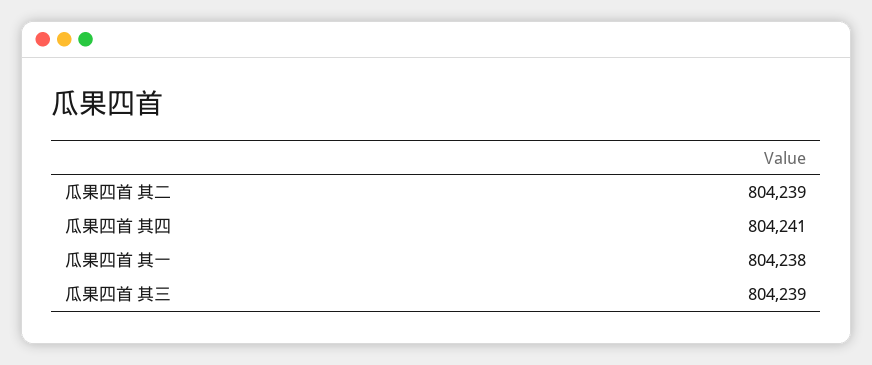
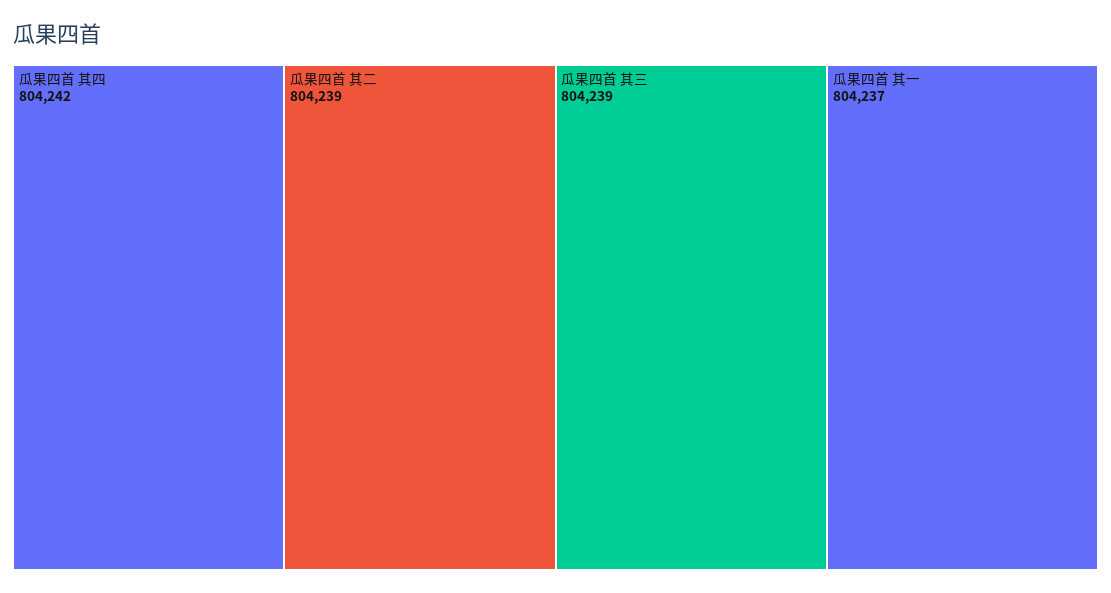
瓜果四首 其四: 804241 -> 804242
瓜果四首 其一: 804238 -> 804237

